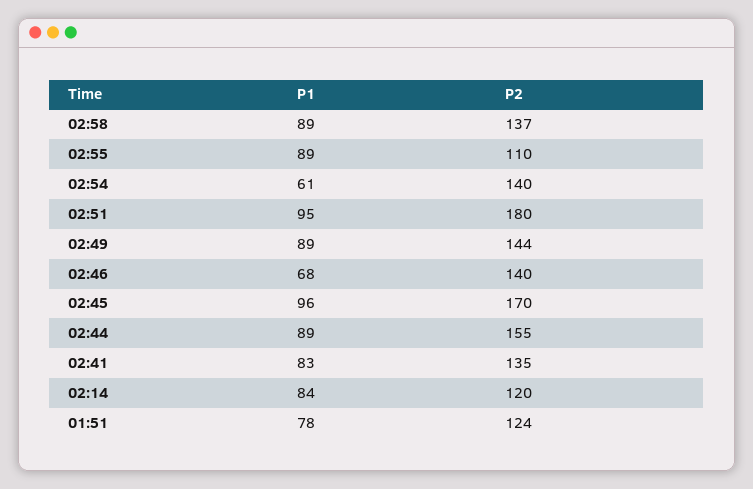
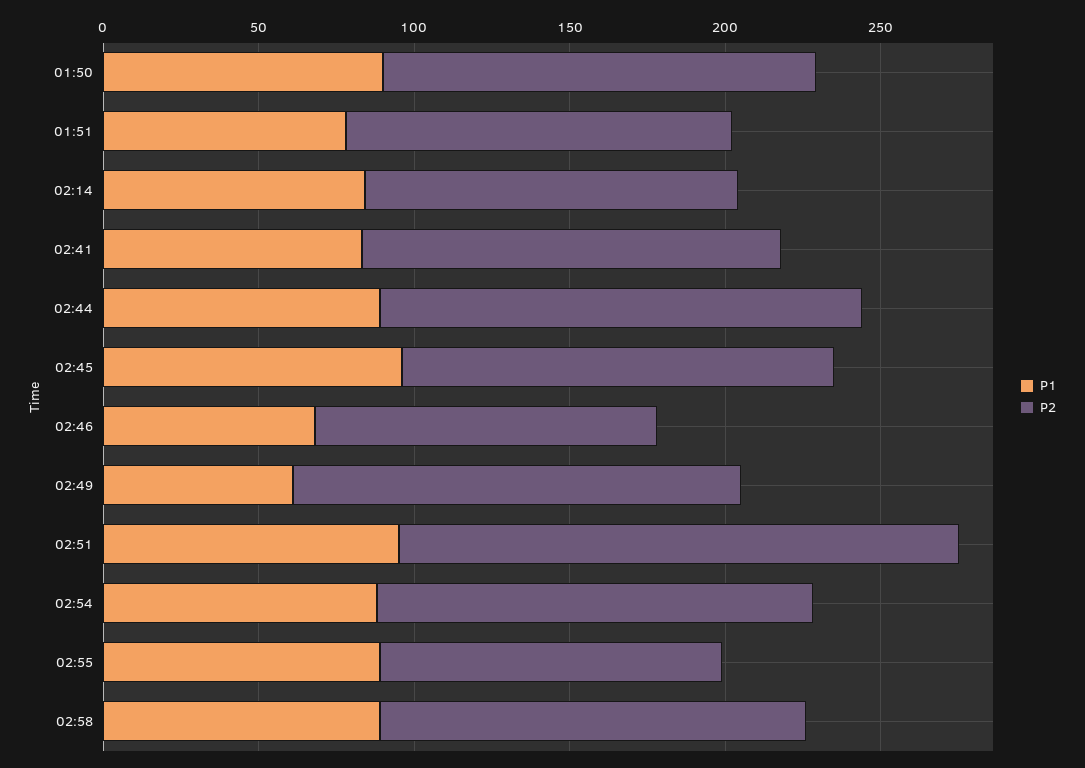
P1, 02:54: 61 -> 90
P1, 02:49: 89 -> 60
P2, 02:46: 140 -> 110
P2, 02:45: 170 -> 140
P1, 01:50: none -> 90
P2, 01:50: none -> 140

